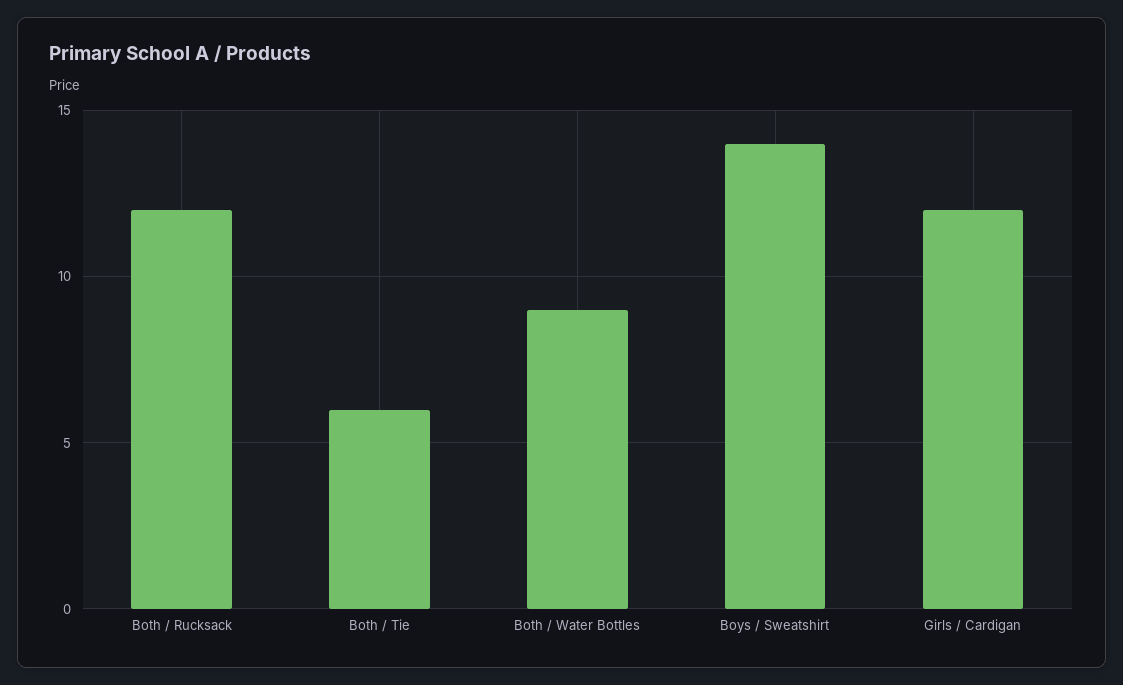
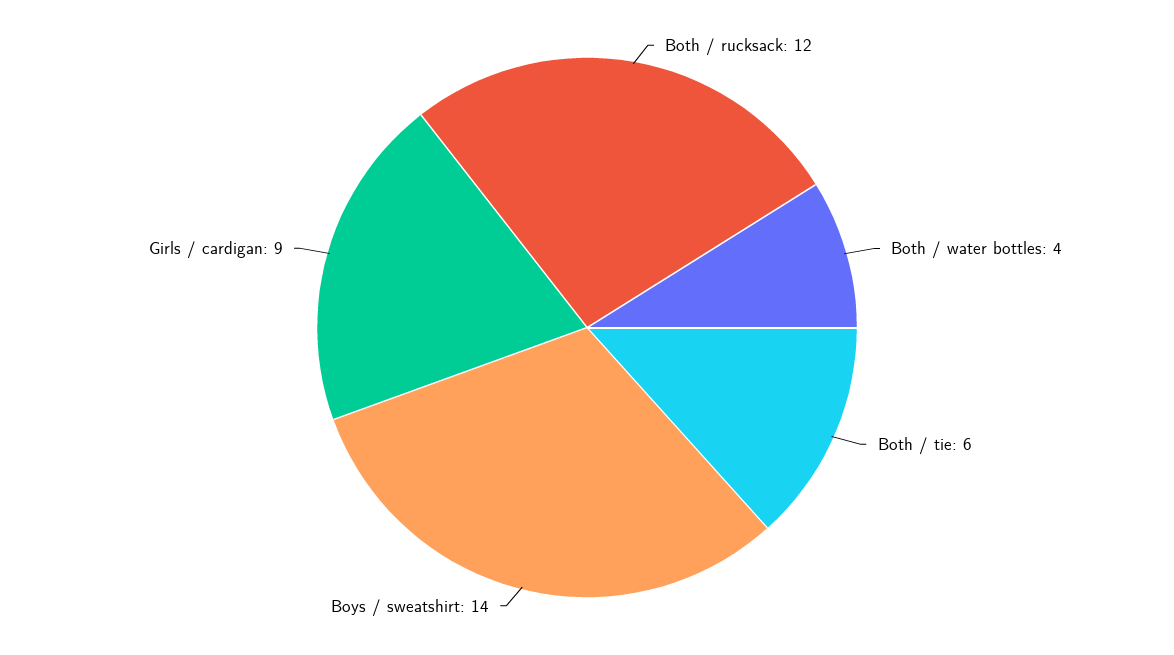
Both / Water Bottles: 9 -> 4
Girls / Cardigan: 12 -> 9

